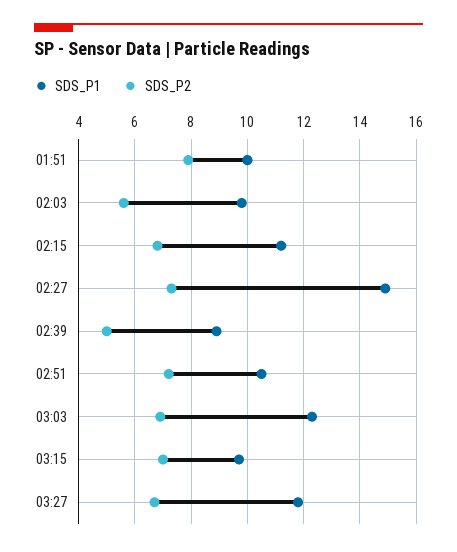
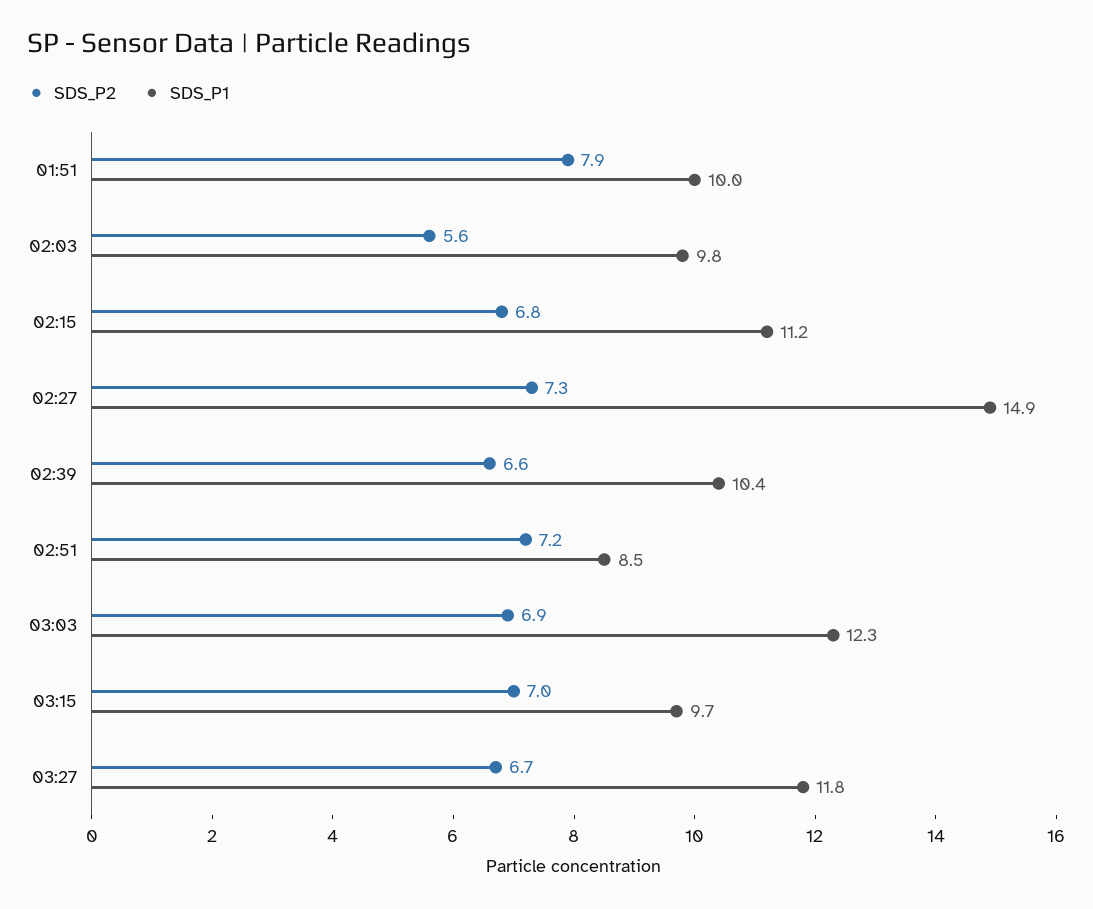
SDS_P1, 02:39: 9 -> 10.4
SDS_P2, 02:39: 5 -> 6.6
SDS_P1, 02:51: 10.5 -> 8.5

